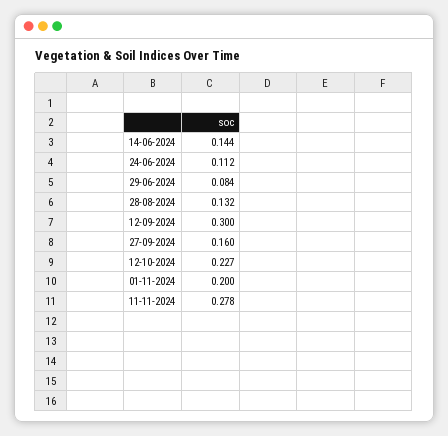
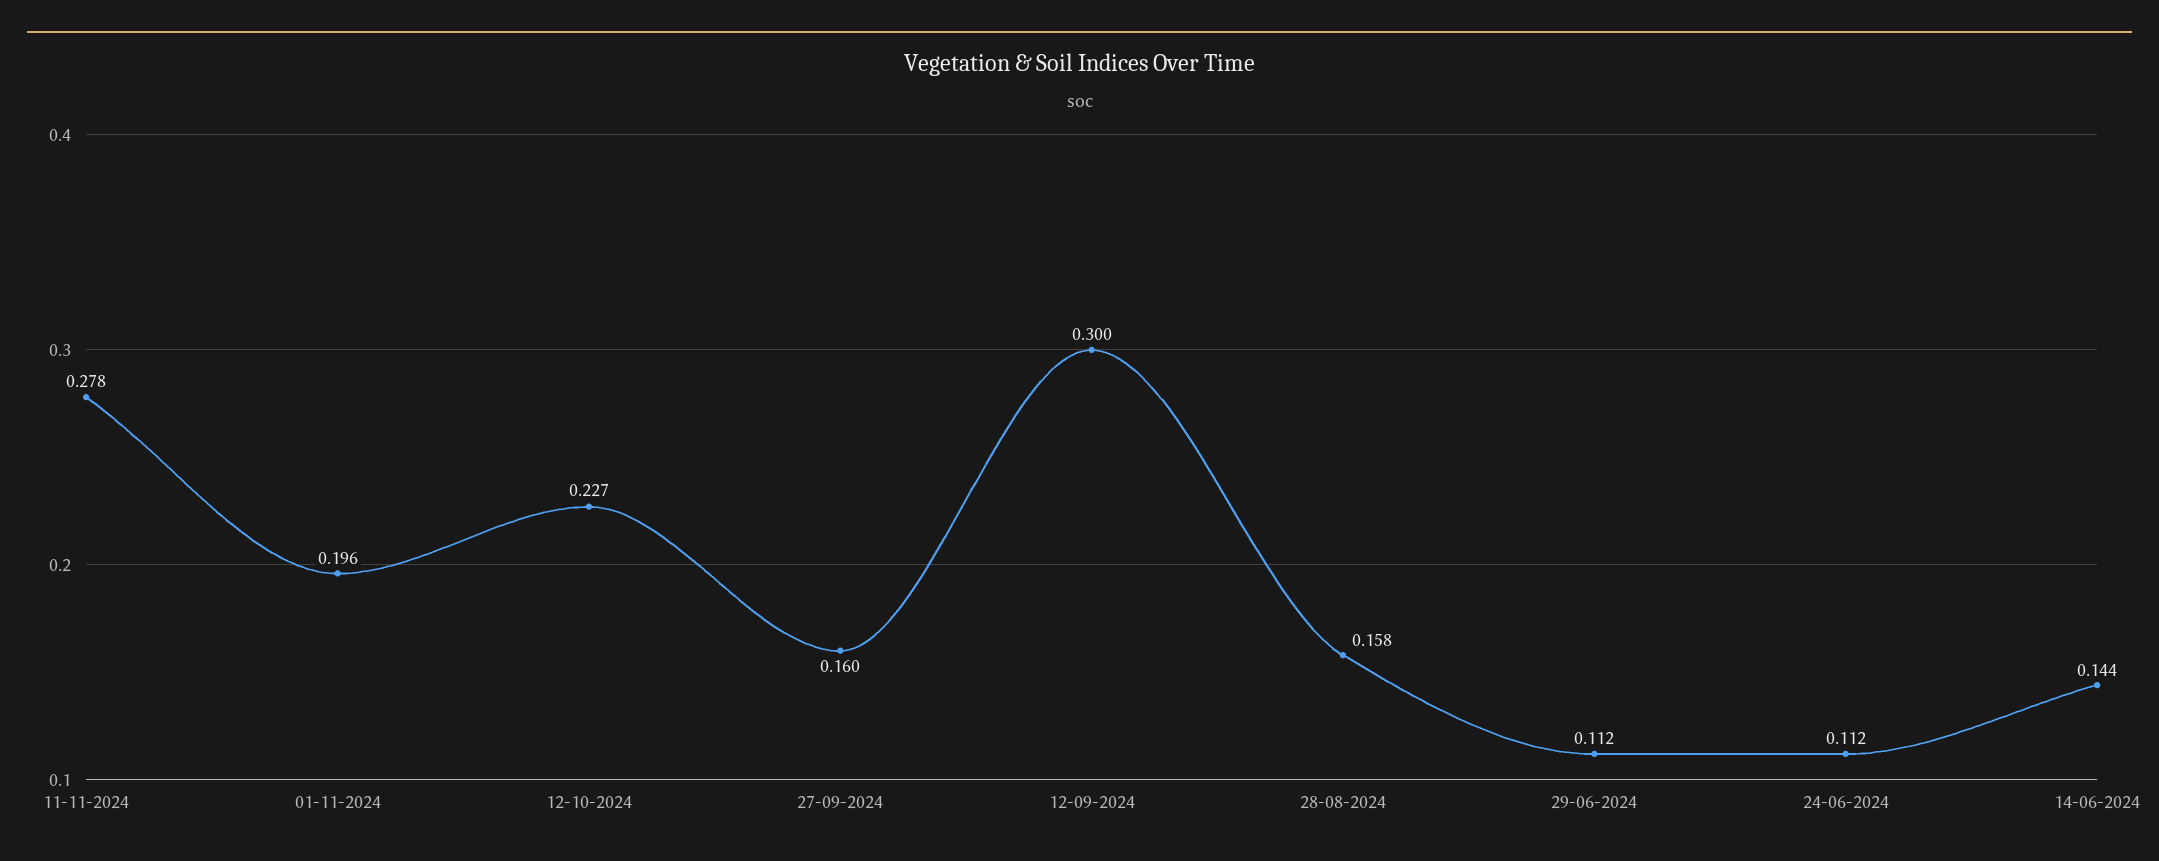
29-06-2024: 0.084 -> 0.112
28-08-2024: 0.132 -> 0.158
01-11-2024: 0.2 -> 0.196

